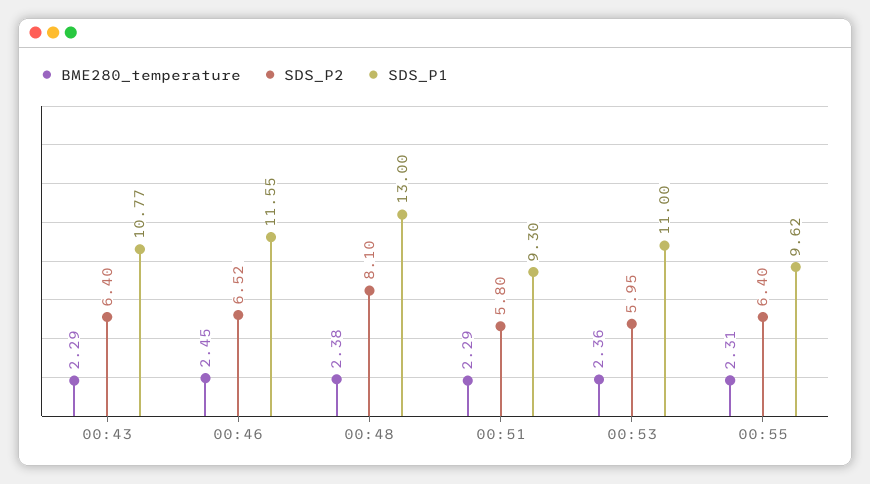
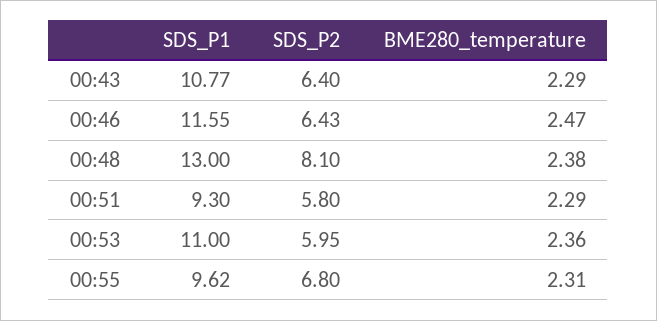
BME280_temperature, 00:46: 2.45 -> 2.47
SDS_P2, 00:46: 6.52 -> 6.43
SDS_P2, 00:55: 6.4 -> 6.8

